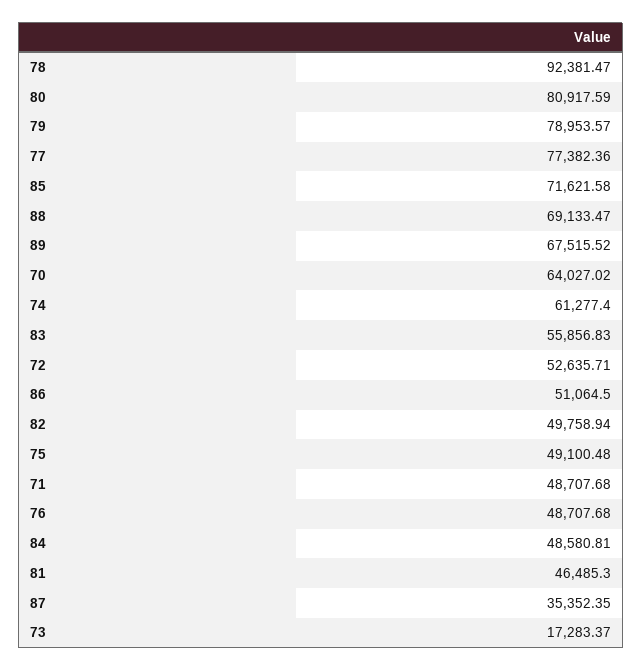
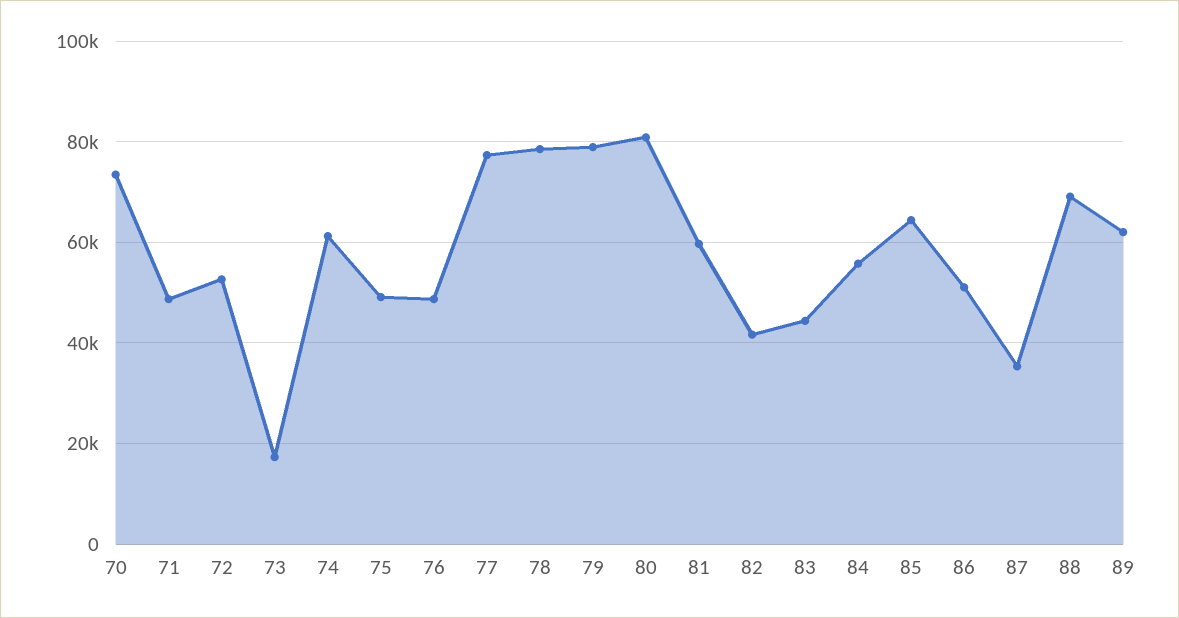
78: 92381.47 -> 78000
85: 71621.58 -> 64000
89: 67515.52 -> 62000
70: 64027.02 -> 74000
83: 55856.83 -> 44000
82: 49758.94 -> 42000
84: 48580.81 -> 56000
81: 46485.3 -> 60000

